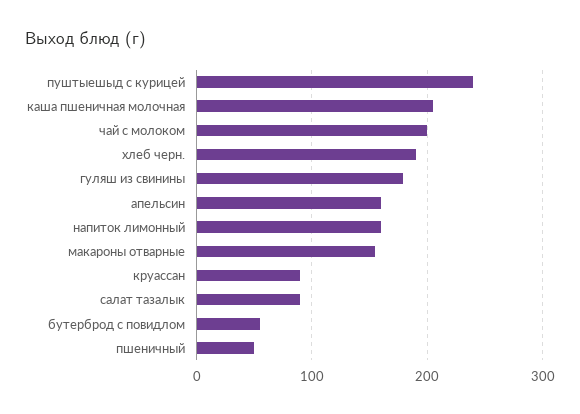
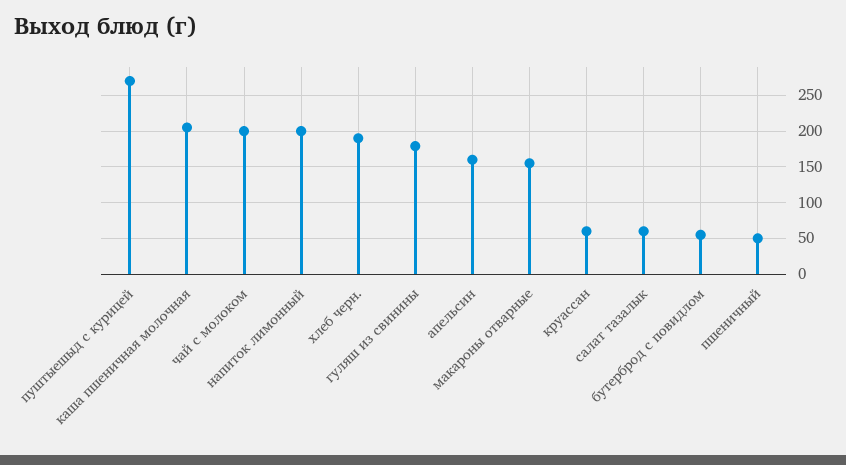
пуштыешыд с курицей: 240 -> 270
напиток лимонный: 160 -> 200
круассан: 90 -> 60
салат тазалык: 90 -> 60

